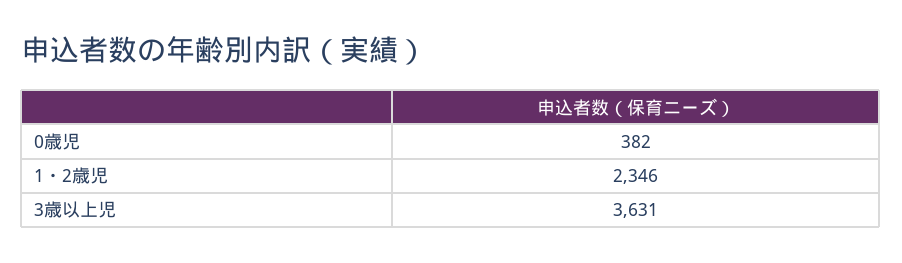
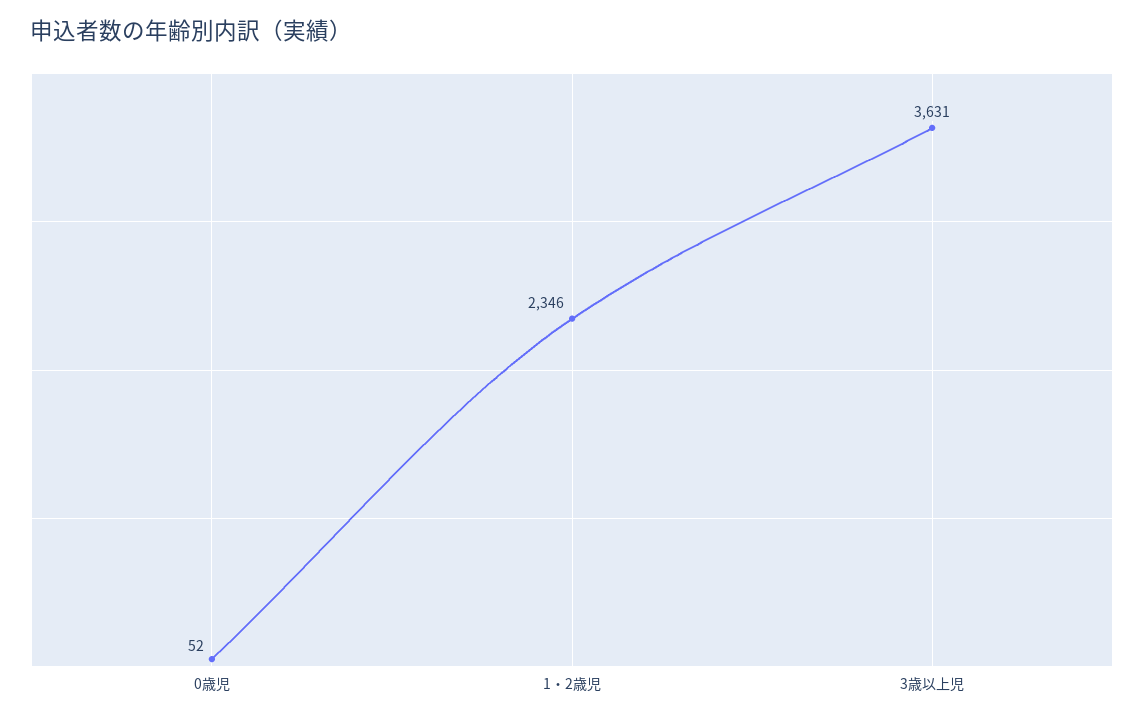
0歳児: 382 -> 52

